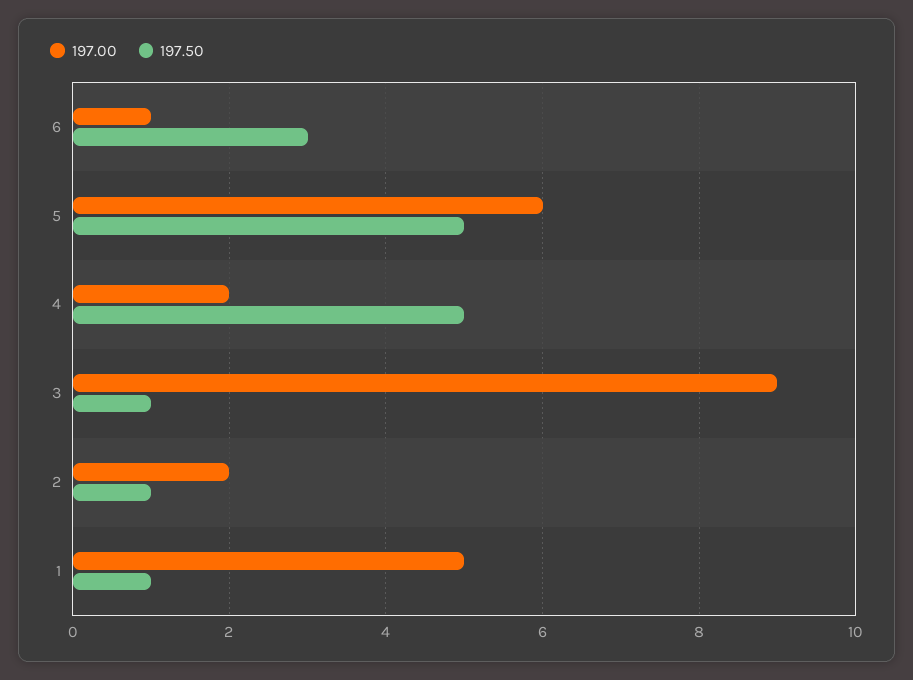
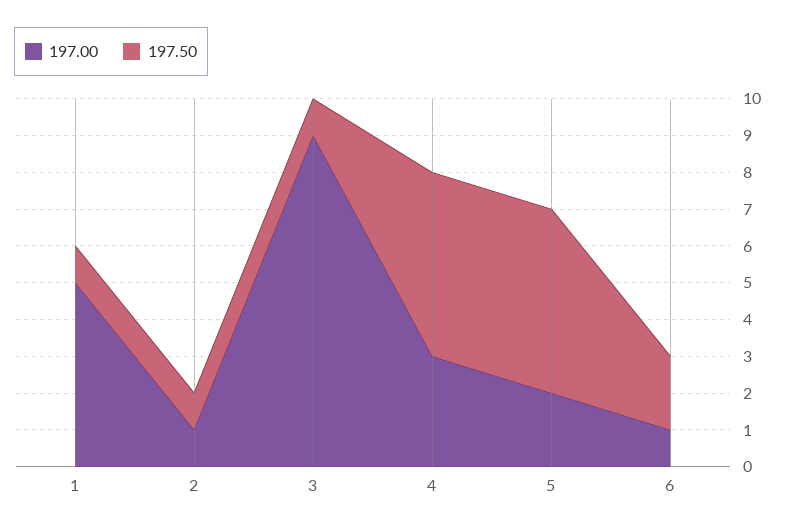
197.50, 6: 3 -> 2
197.00, 5: 6 -> 2
197.00, 4: 2 -> 3
197.00, 2: 2 -> 1

